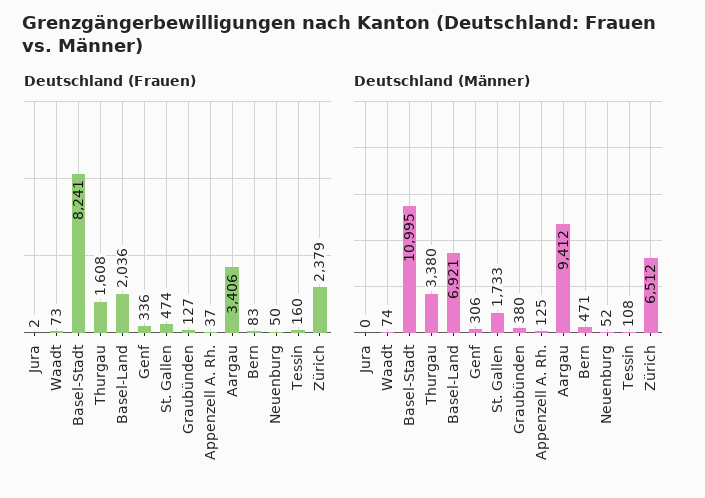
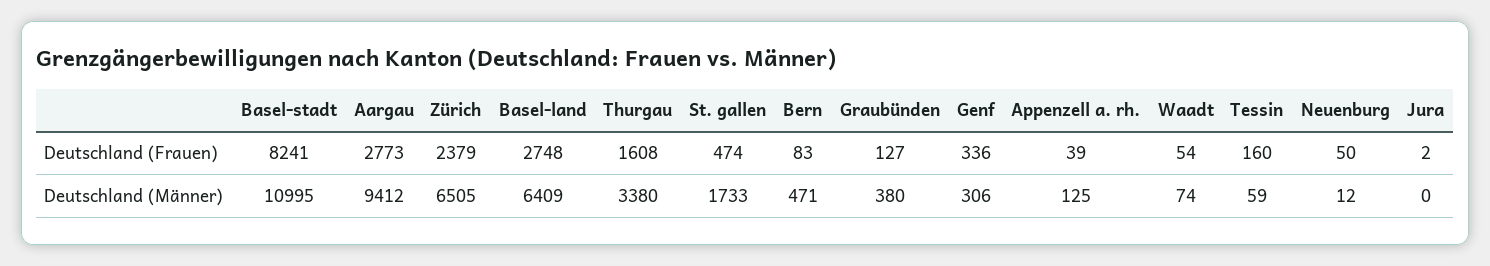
Deutschland (Frauen), Waadt: 73 -> 54
Deutschland (Frauen), Basel-Land: 2036 -> 2748
Deutschland (Frauen), Appenzell A. Rh.: 37 -> 39
Deutschland (Frauen), Aargau: 3406 -> 2773
Deutschland (Männer), Basel-Land: 6921 -> 6409
Deutschland (Männer), Neuenburg: 52 -> 12
Deutschland (Männer), Tessin: 108 -> 59
Deutschland (Männer), Zürich: 6512 -> 6505

